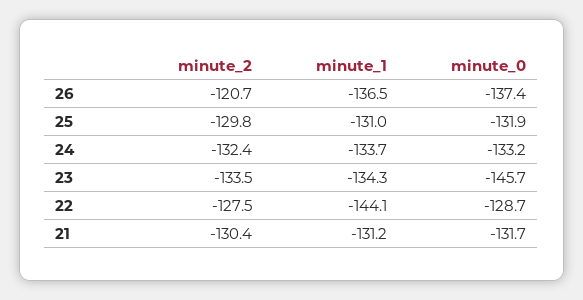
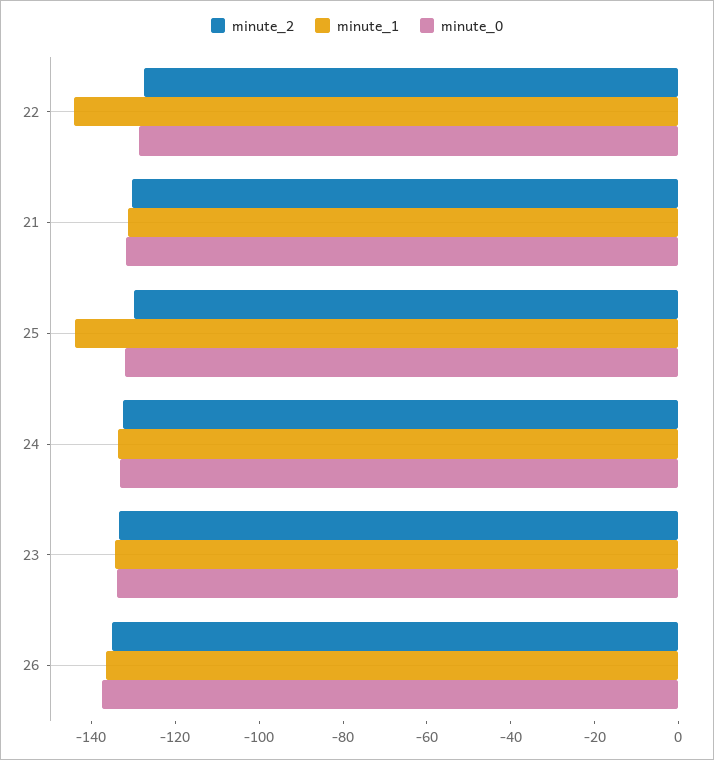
minute_2, 26: -120.7 -> -135
minute_1, 25: -131 -> -145
minute_0, 23: -145.7 -> -135

